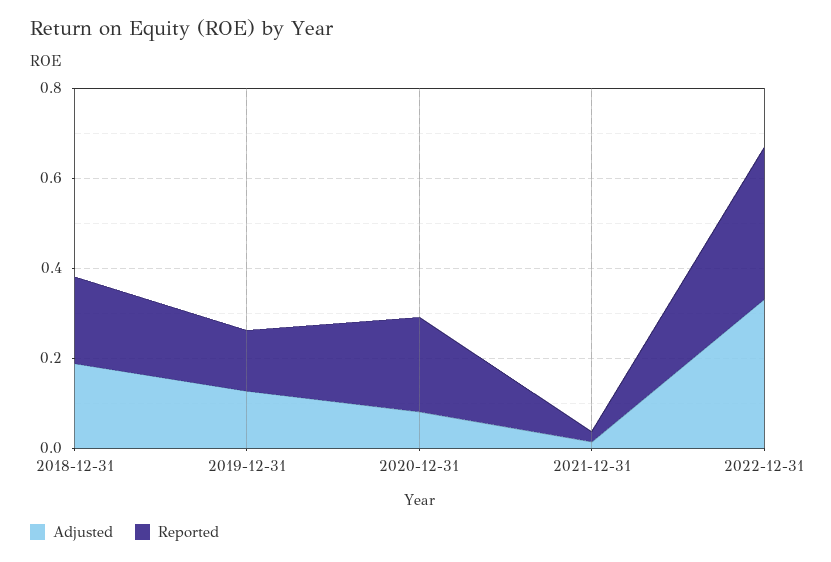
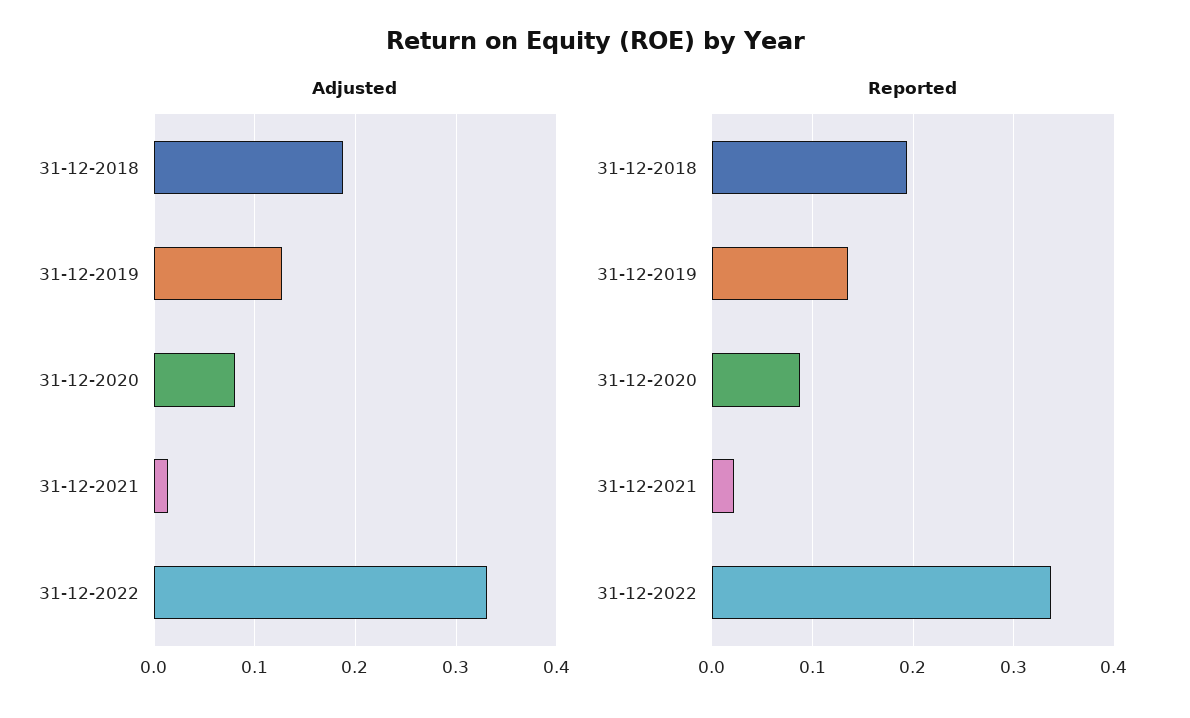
Reported, 2020-12-31: 0.2 -> 0.09

